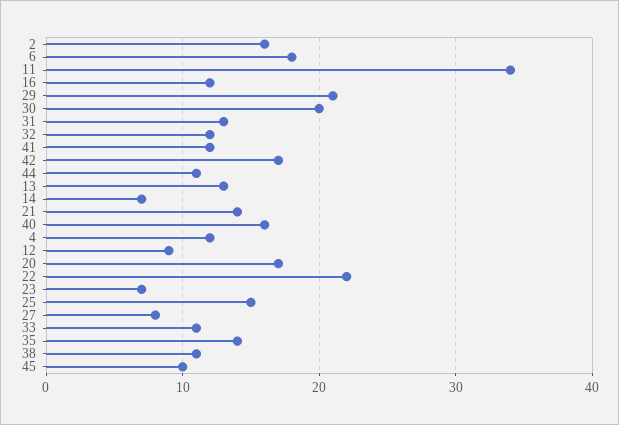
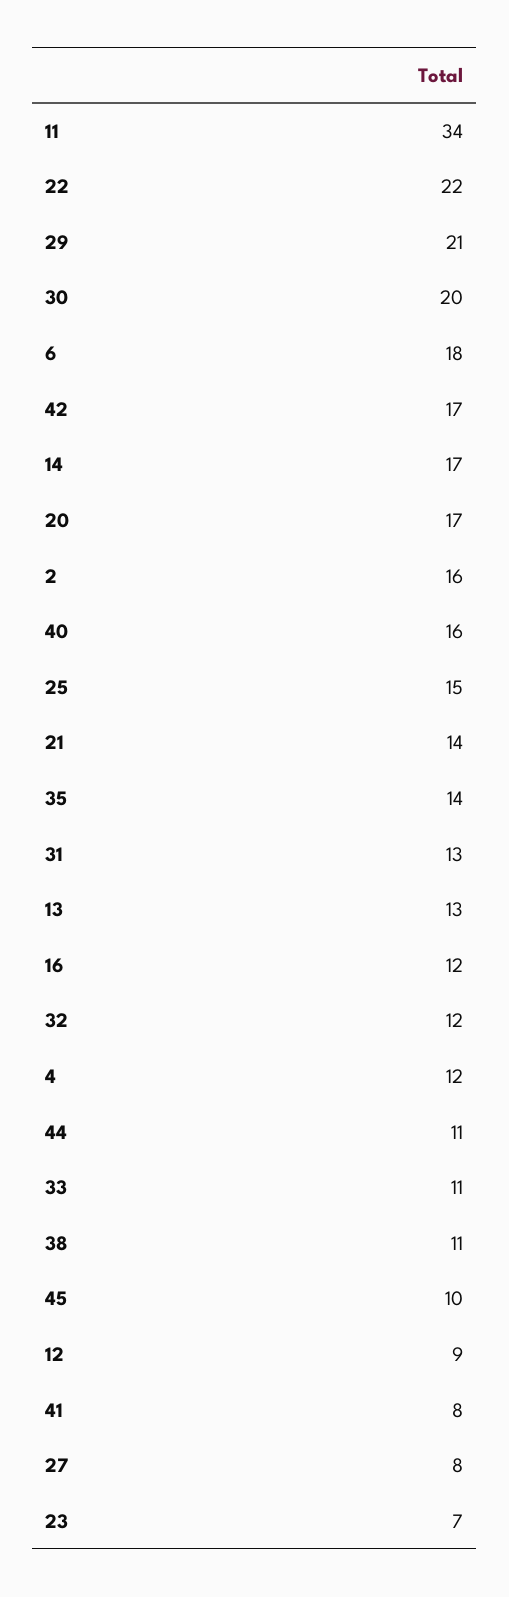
41: 12 -> 8
14: 7 -> 17

